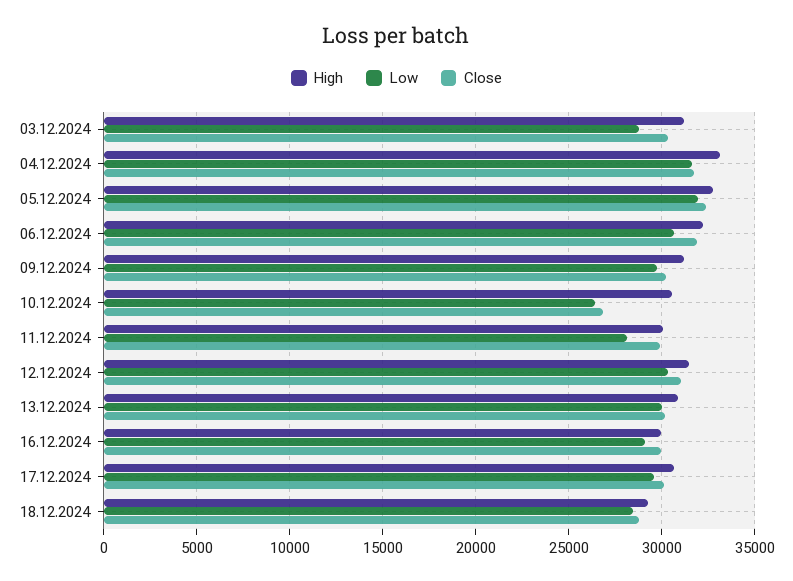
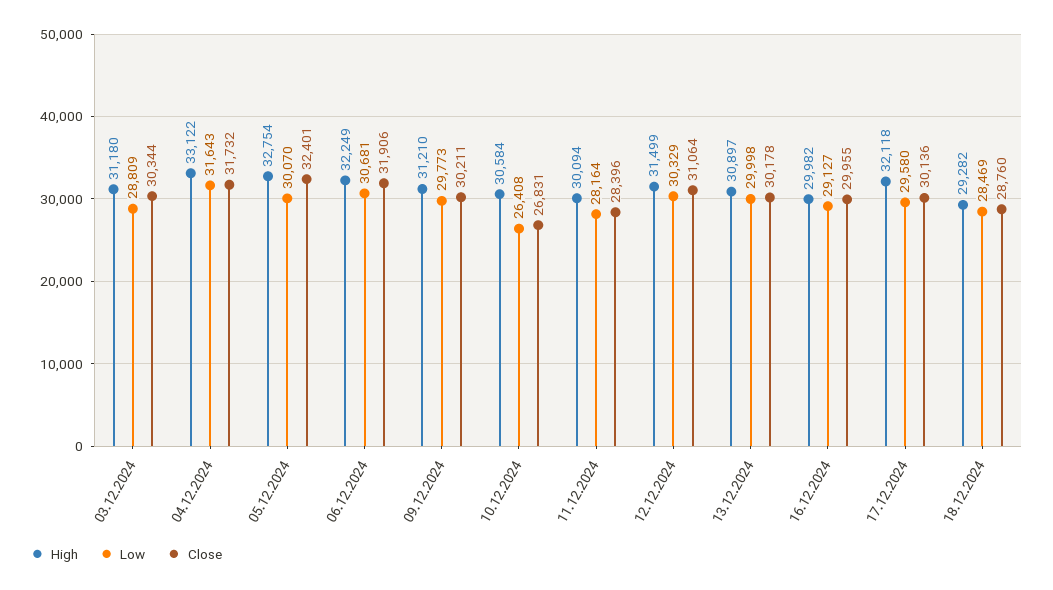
Low, 05.12.2024: 32000 -> 30070
Close, 11.12.2024: 30000 -> 28396
High, 17.12.2024: 30500 -> 32118

